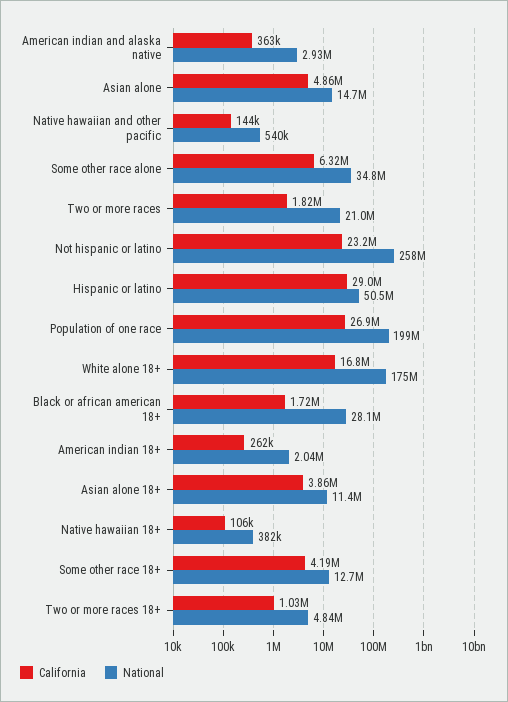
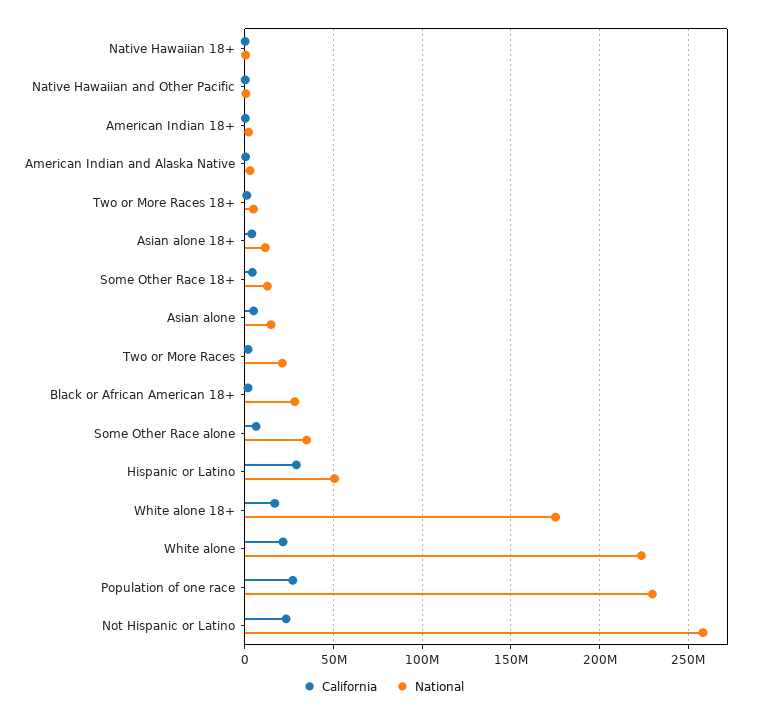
National, Population of one race: 199000000 -> 230000000
California, White alone: none -> 20000000
National, White alone: none -> 225000000

